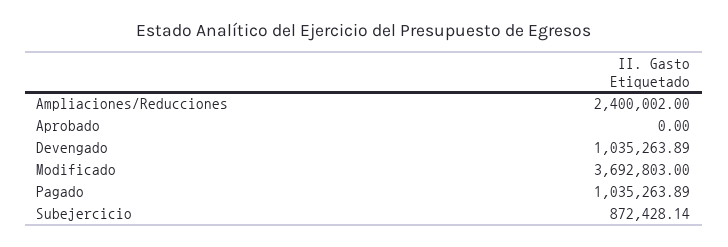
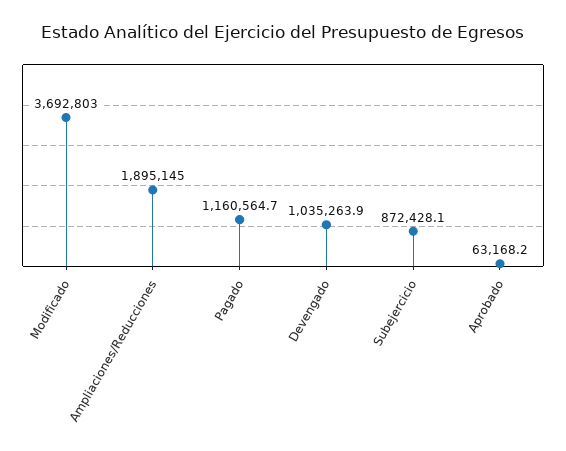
Ampliaciones/Reducciones: 2400002 -> 1895145
Aprobado: 0 -> 63168.2
Pagado: 1035263.89 -> 1160564.7

